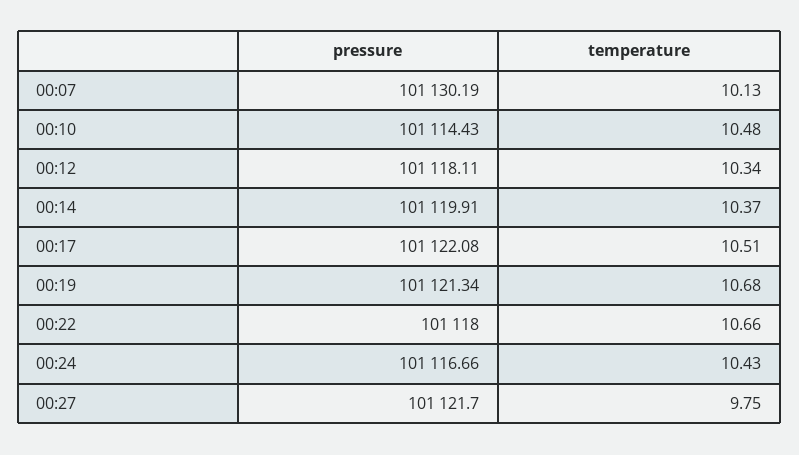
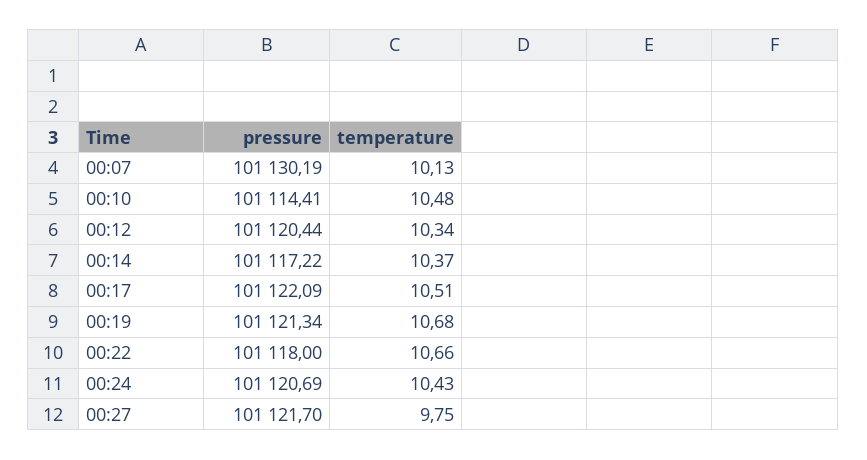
pressure, 00:10: 101114.43 -> 101114.41
pressure, 00:12: 101118.11 -> 101120.44
pressure, 00:14: 101119.91 -> 101117.22
pressure, 00:17: 101122.08 -> 101122.09
pressure, 00:24: 101116.66 -> 101120.69

